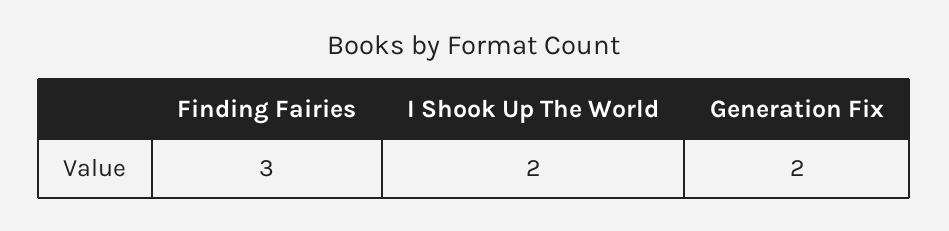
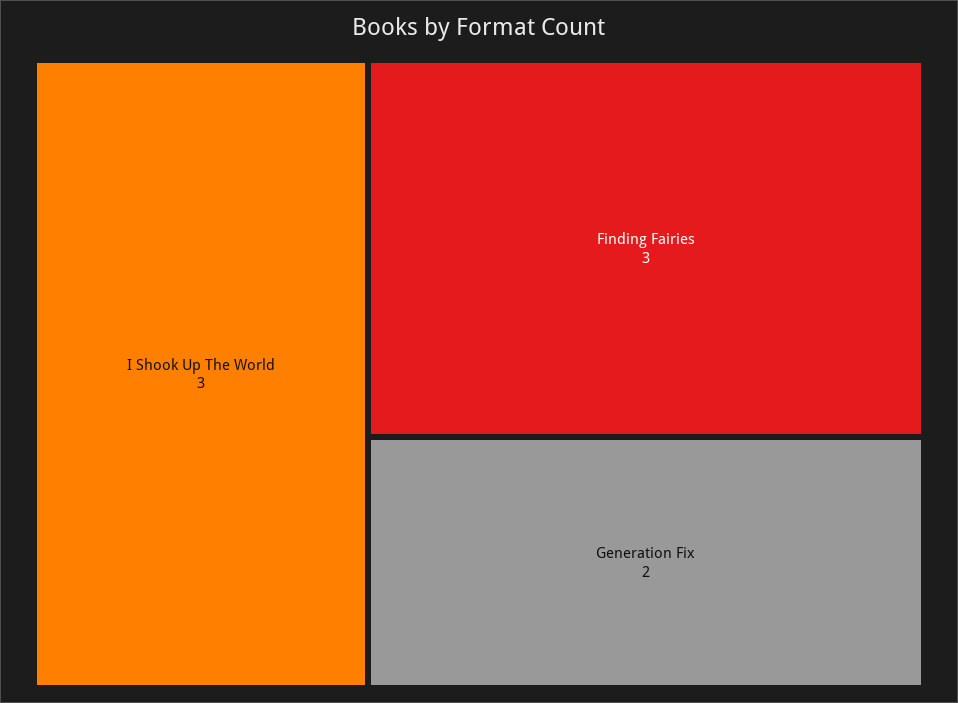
I Shook Up The World: 2 -> 3

